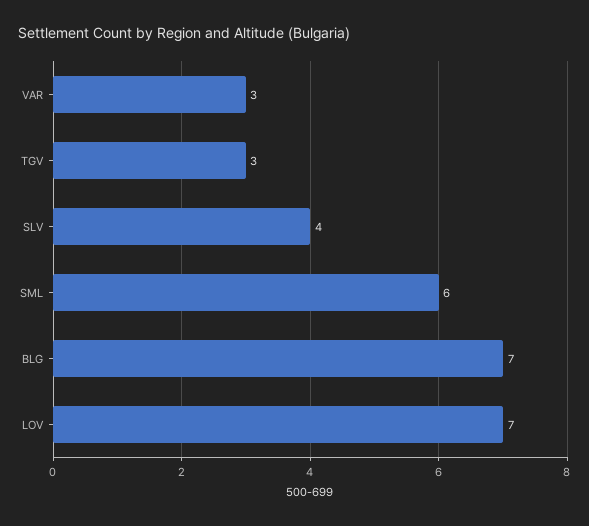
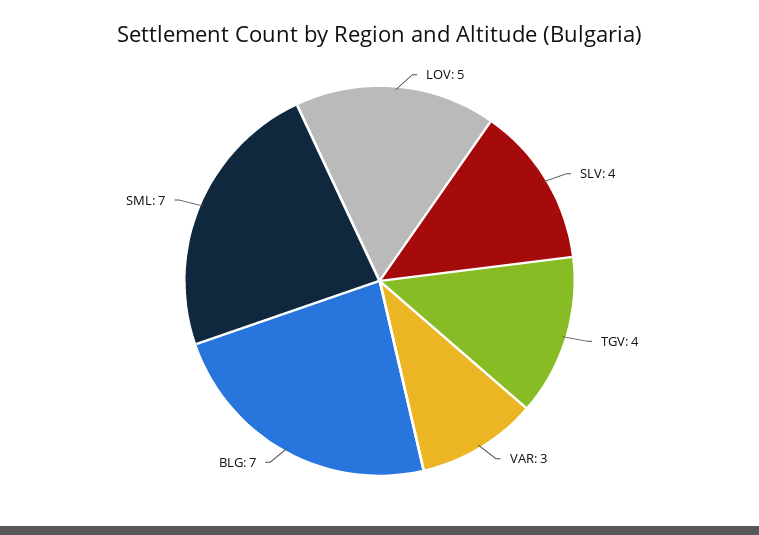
TGV: 3 -> 4
SML: 6 -> 7
LOV: 7 -> 5

